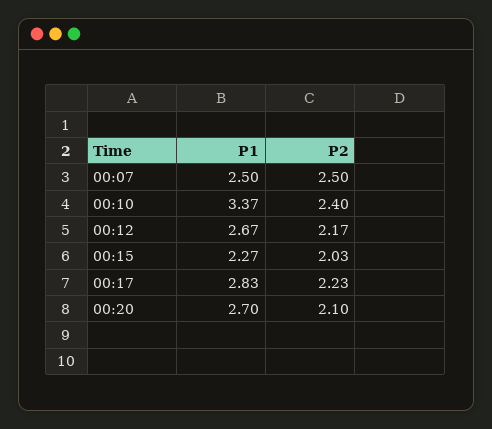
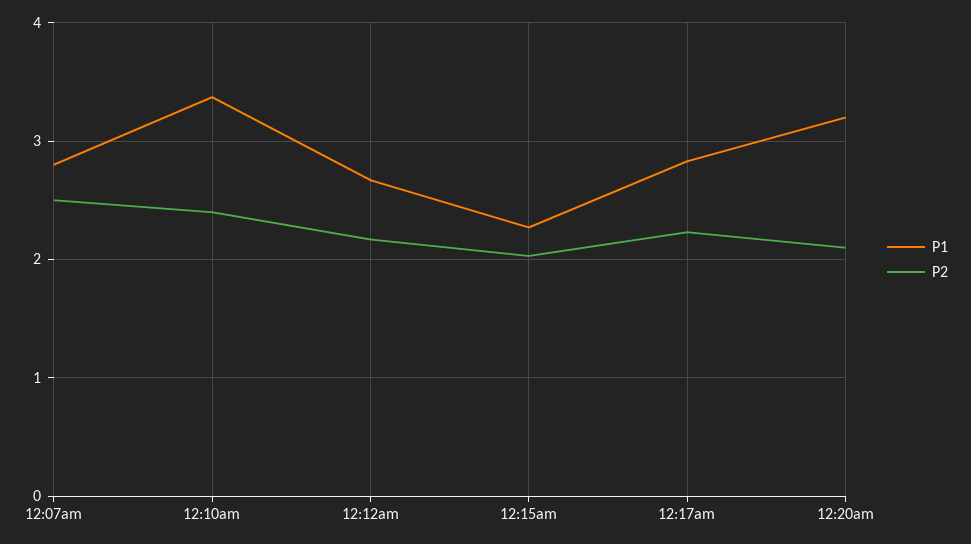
P1, 00:07: 2.5 -> 2.8
P1, 00:20: 2.7 -> 3.2

